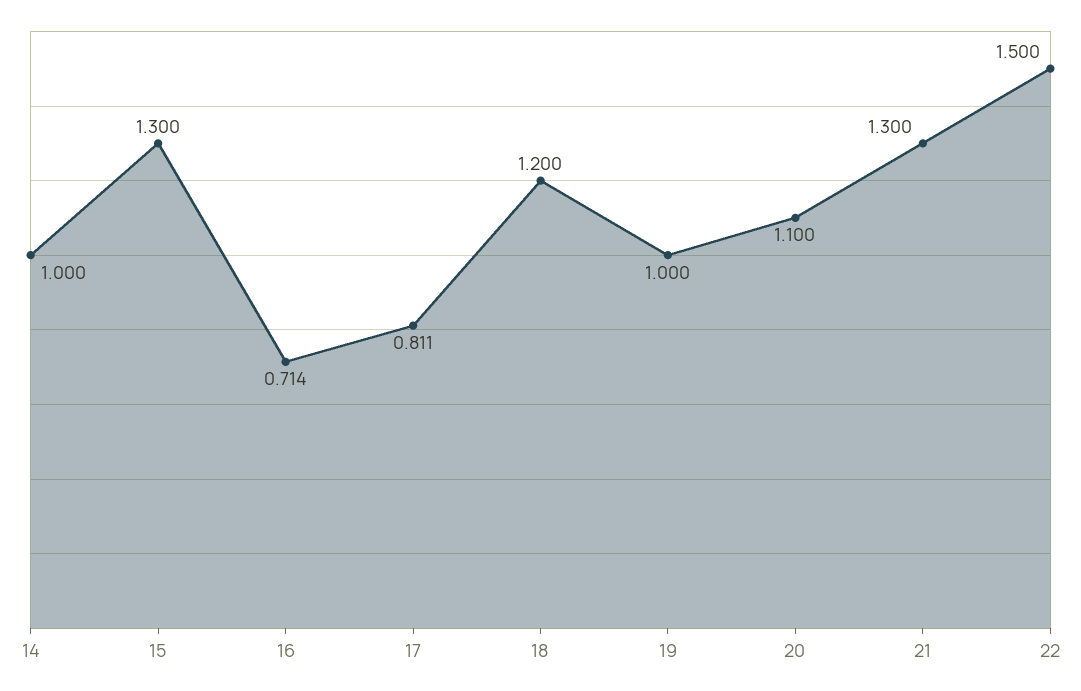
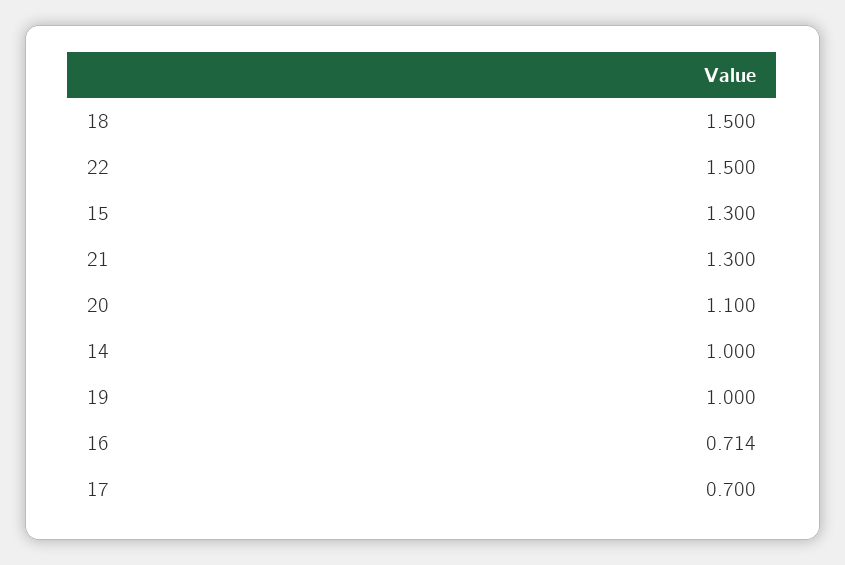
17: 0.811 -> 0.7
18: 1.2 -> 1.5

